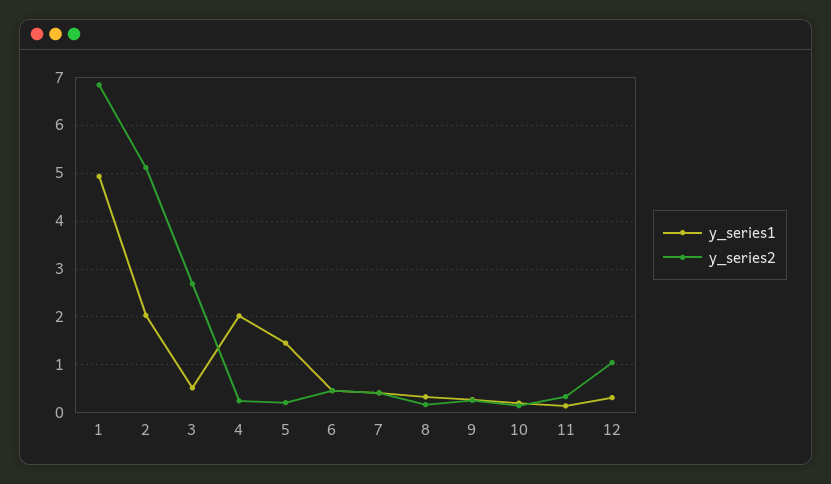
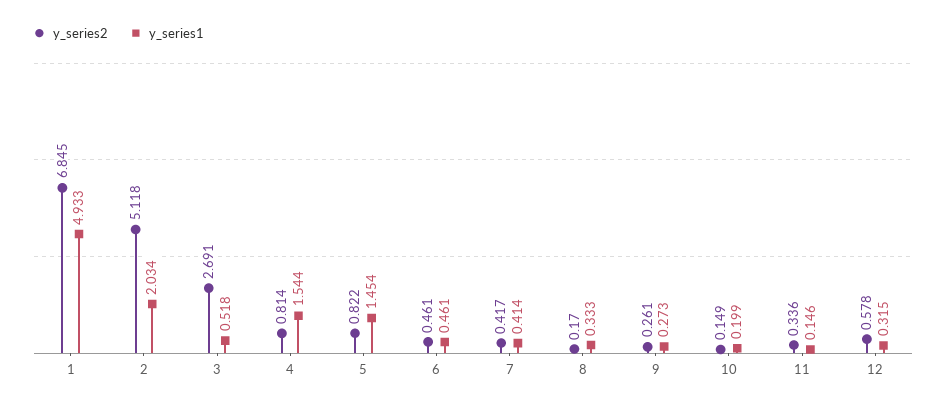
y_series1, 4: 2 -> 1.544
y_series2, 4: 0.2 -> 0.814
y_series2, 5: 0.2 -> 0.822
y_series2, 12: 1 -> 0.578

